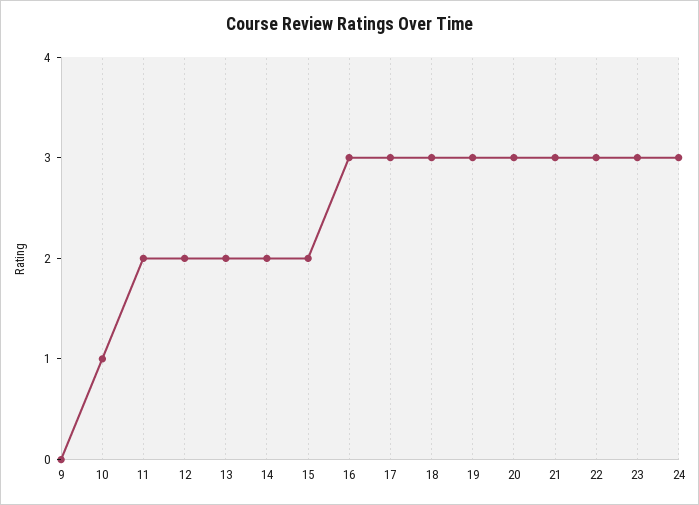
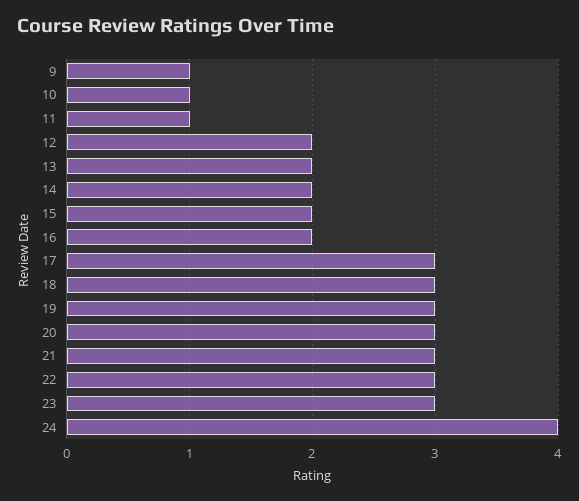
9: 0 -> 1
11: 2 -> 1
16: 3 -> 2
24: 3 -> 4

